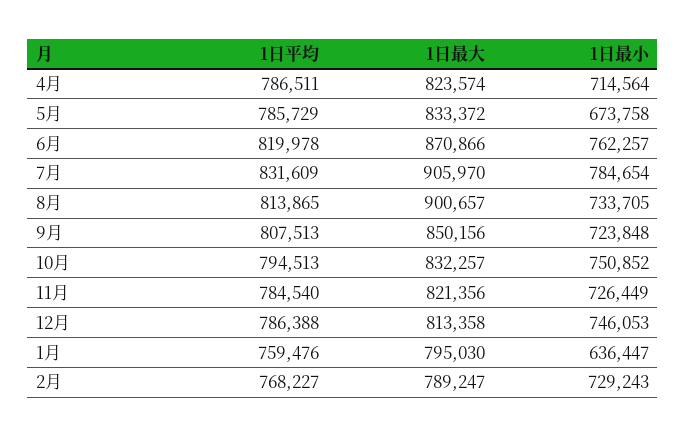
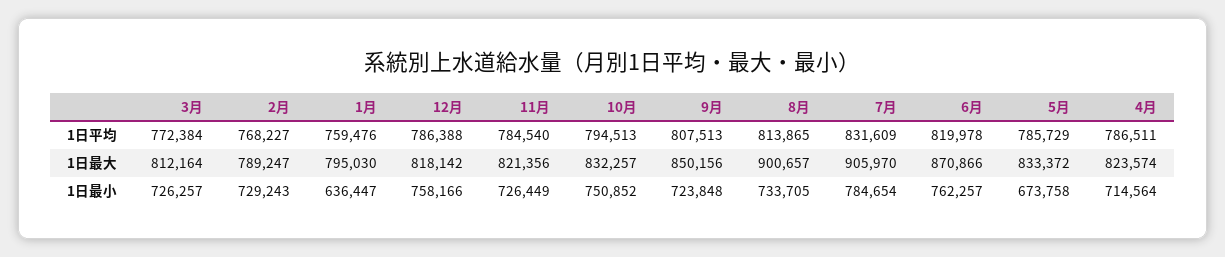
1日最大, 12月: 813358 -> 818142
1日最小, 12月: 746053 -> 758166
1日平均, 3月: none -> 772384
1日最大, 3月: none -> 812164
1日最小, 3月: none -> 726257

